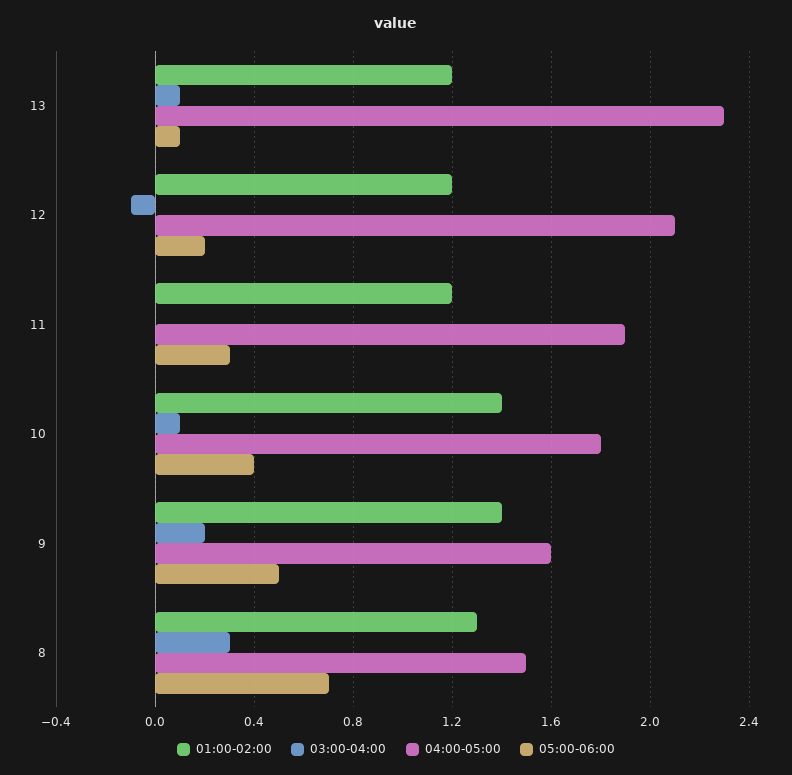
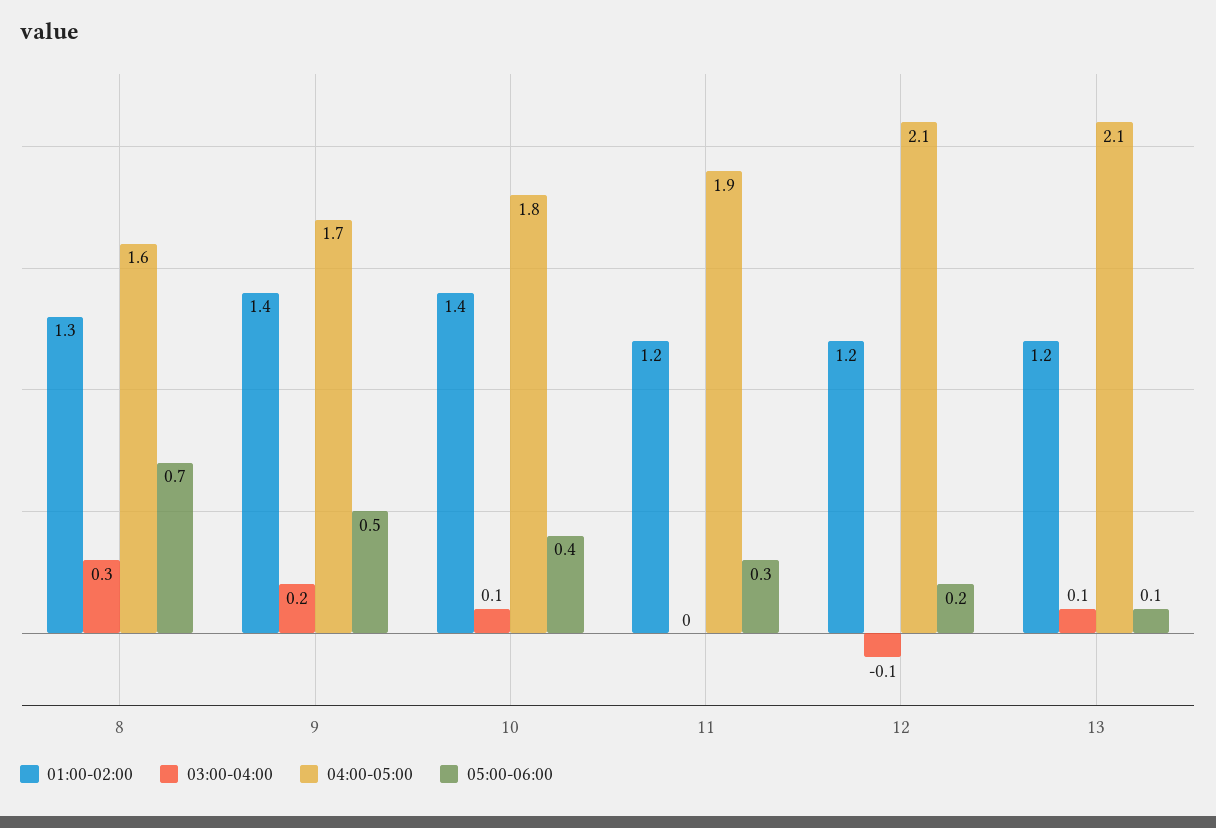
04:00-05:00, 13: 2.3 -> 2.1
04:00-05:00, 9: 1.6 -> 1.7
04:00-05:00, 8: 1.5 -> 1.6

